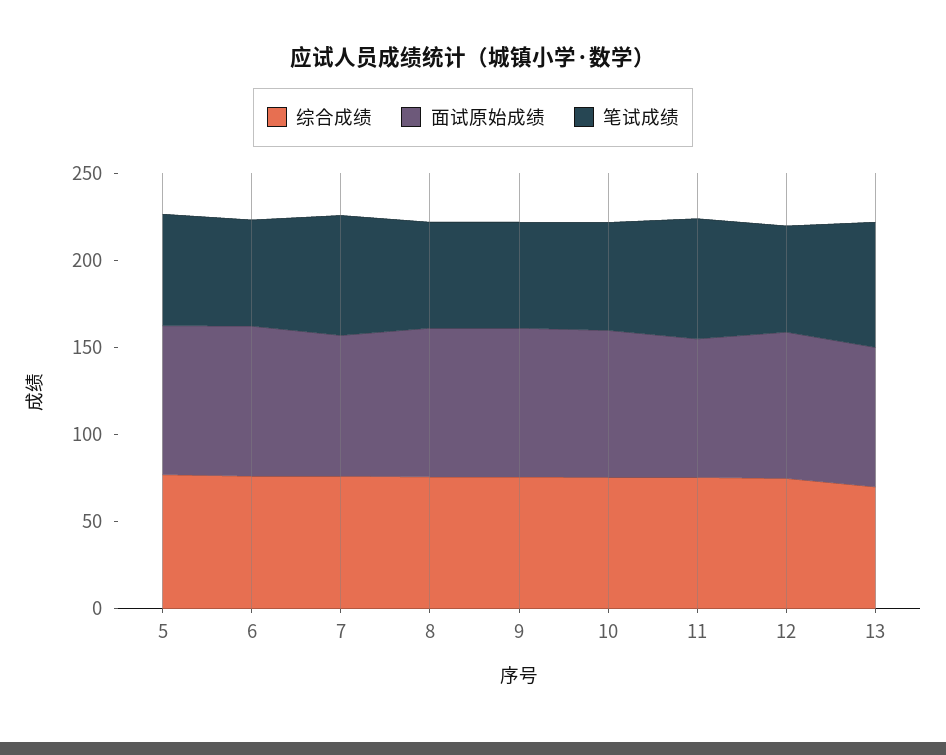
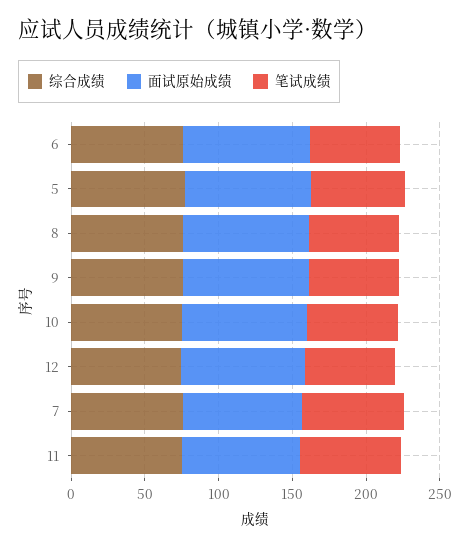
综合成绩, 13: 70 -> none
面试原始成绩, 13: 80 -> none
笔试成绩, 13: 70 -> none

